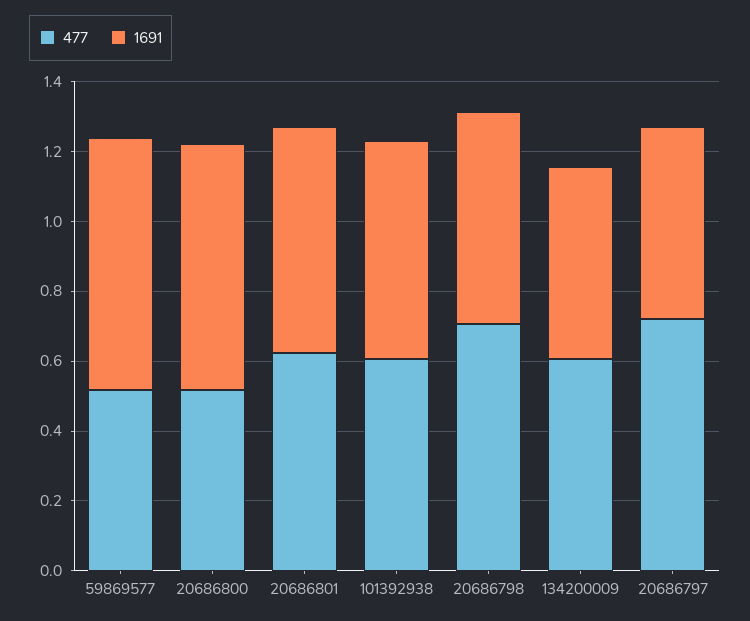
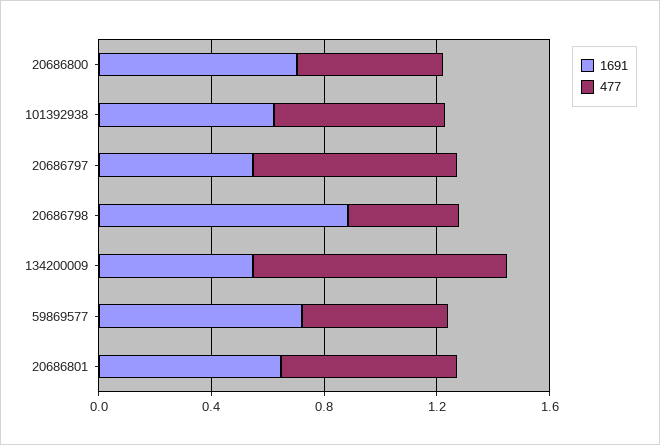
477, 20686798: 0.7 -> 0.4
1691, 20686798: 0.6 -> 0.9
477, 134200009: 0.6 -> 0.9

